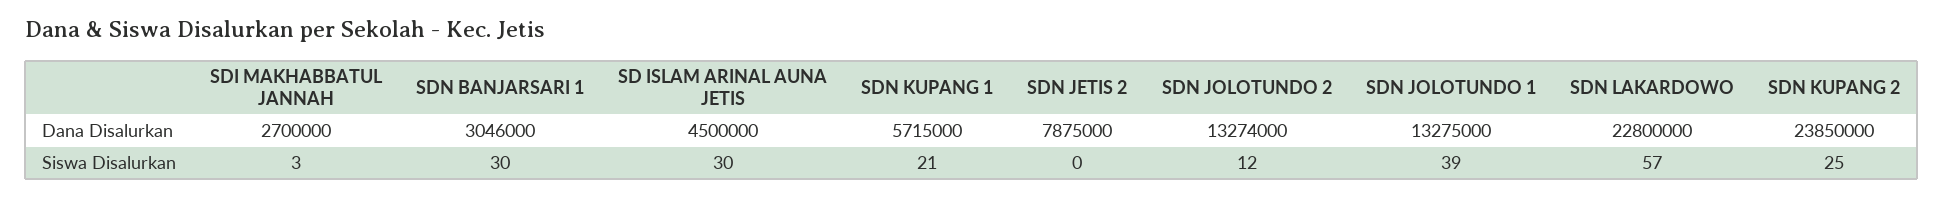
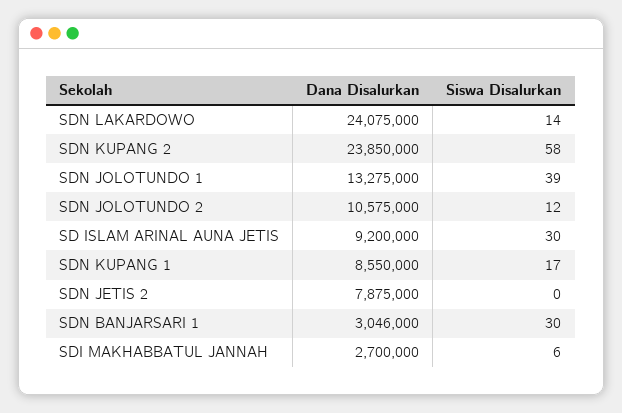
SD ISLAM ARINAL AUNA JETIS, Dana Disalurkan: 4500000 -> 9200000
SDN KUPANG 1, Dana Disalurkan: 5715000 -> 8550000
SDN JOLOTUNDO 2, Dana Disalurkan: 13274000 -> 10575000
SDN LAKARDOWO, Dana Disalurkan: 22800000 -> 24075000
SDI MAKHABBATUL JANNAH, Siswa Disalurkan: 3 -> 6
SDN KUPANG 1, Siswa Disalurkan: 21 -> 17
SDN LAKARDOWO, Siswa Disalurkan: 57 -> 14
SDN KUPANG 2, Siswa Disalurkan: 25 -> 58

